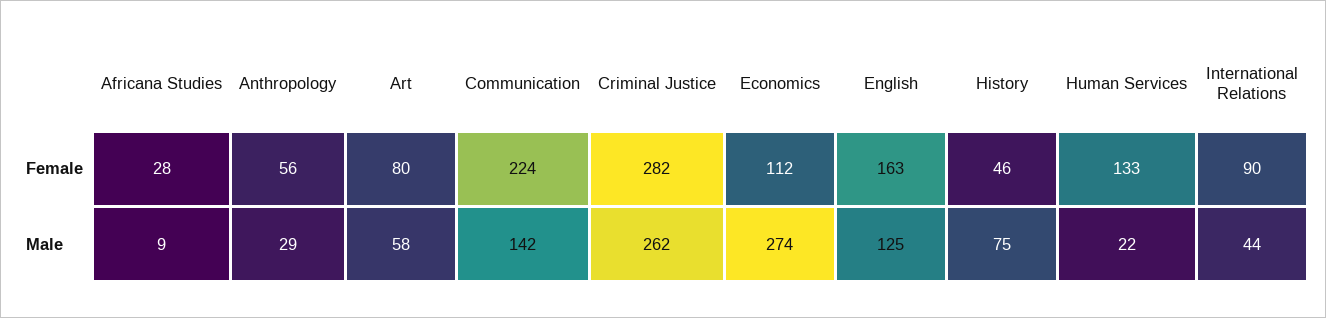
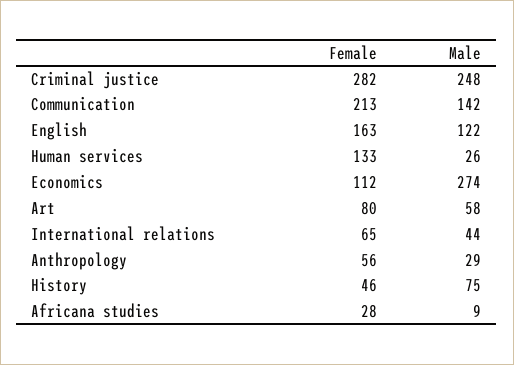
Communication, Female: 224 -> 213
International Relations, Female: 90 -> 65
Criminal Justice, Male: 262 -> 248
English, Male: 125 -> 122
Human Services, Male: 22 -> 26

